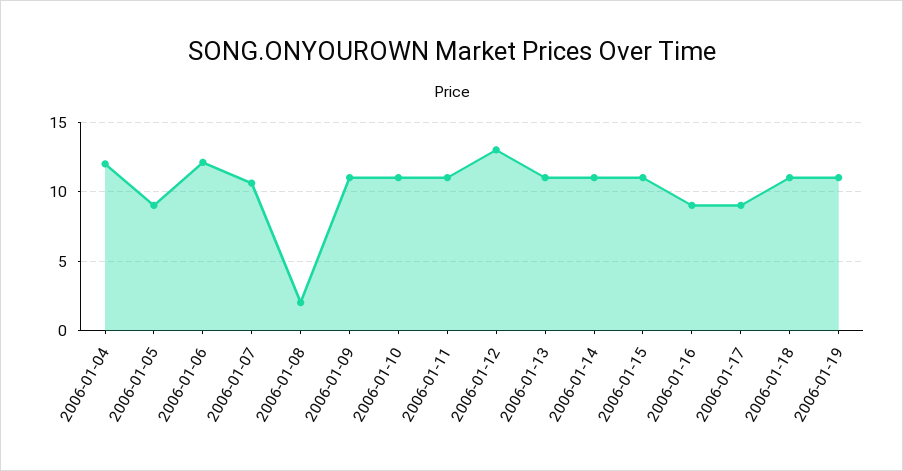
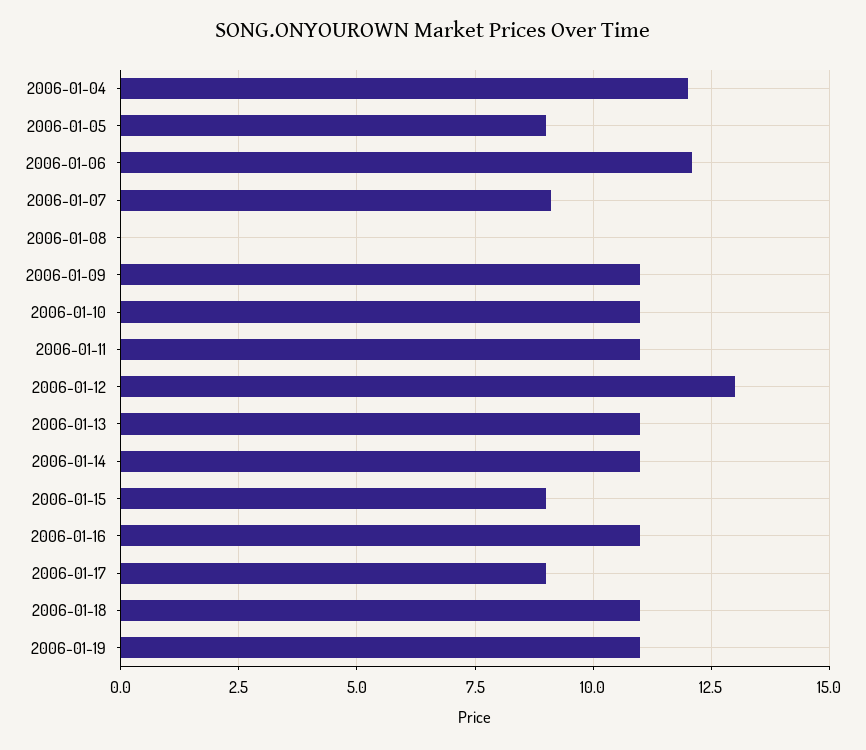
2006-01-07: 10.5 -> 9
2006-01-08: 2 -> 0
2006-01-15: 11 -> 9
2006-01-16: 9 -> 11

